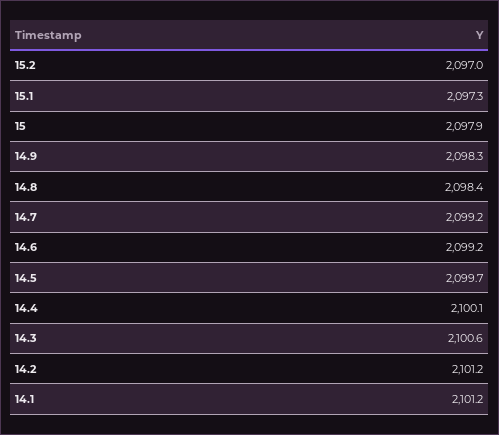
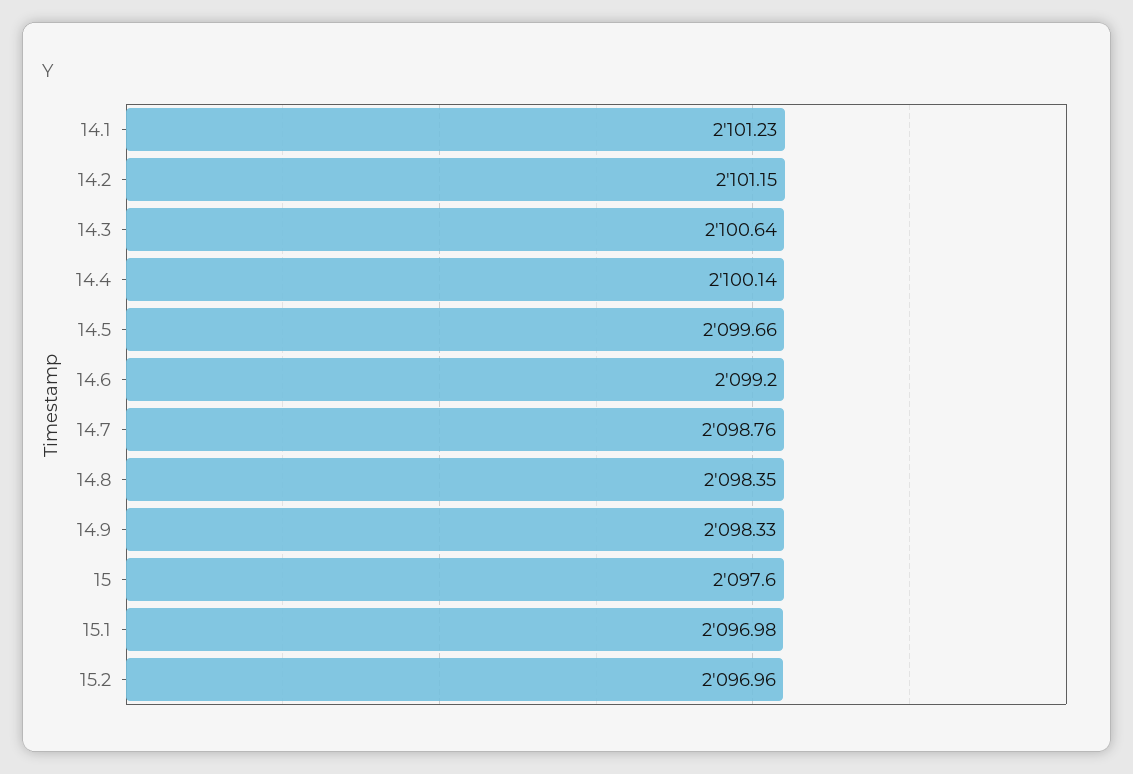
15.1: 2097.3 -> 2096.98
15: 2097.9 -> 2097.6
14.7: 2099.2 -> 2098.76

